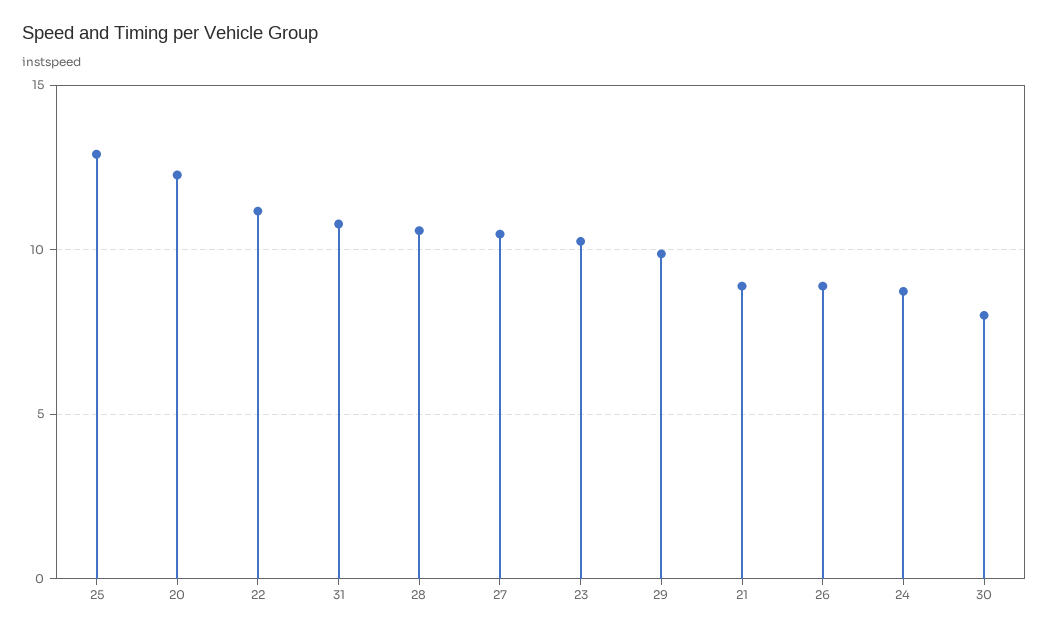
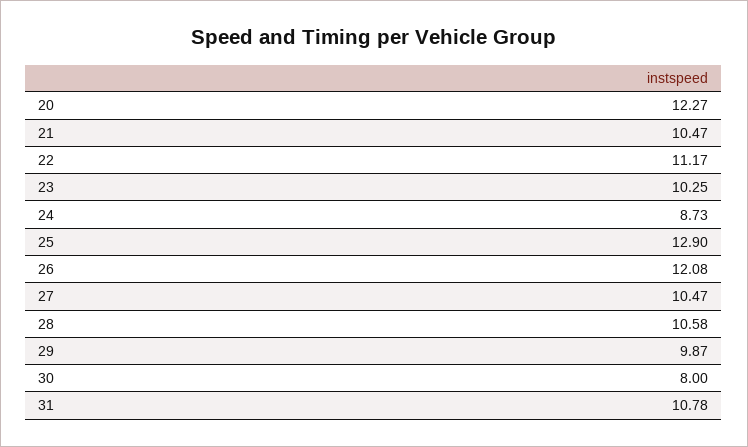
21: 9 -> 10.47
26: 9 -> 12.08

